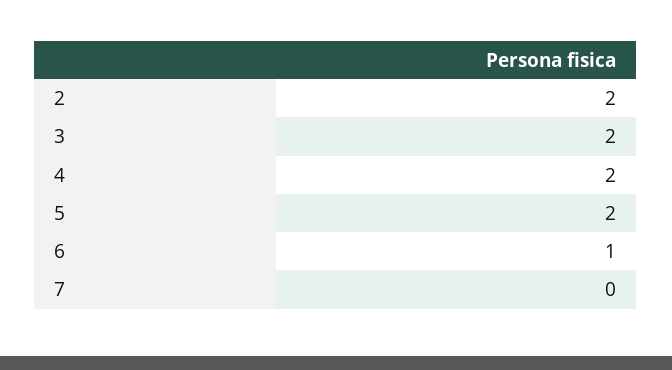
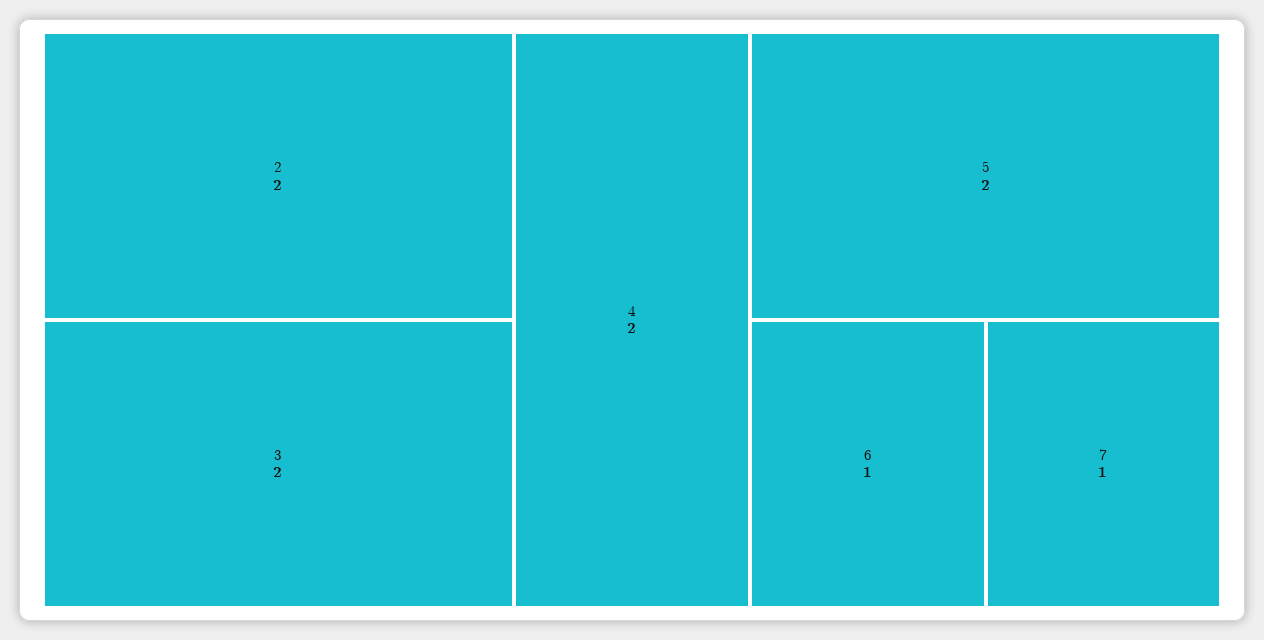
7: 0 -> 1

